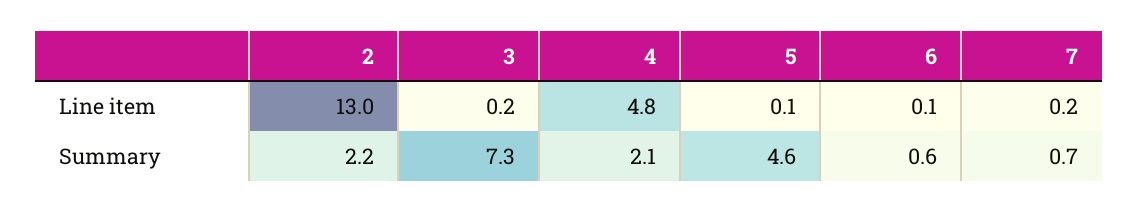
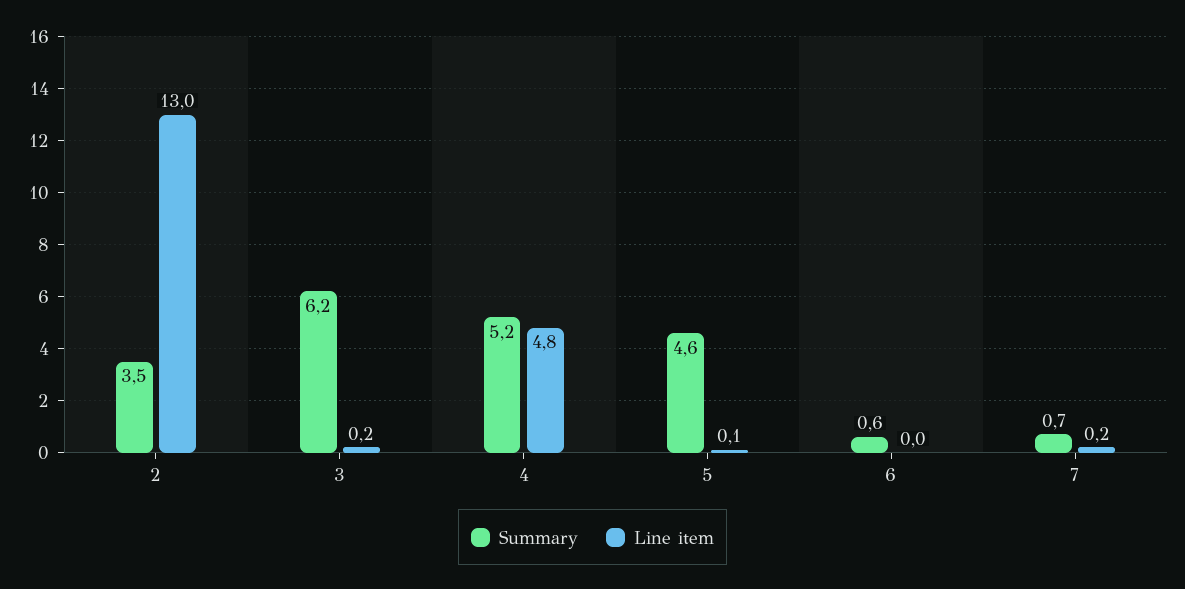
Line item, 6: 0.1 -> 0
Summary, 2: 2.2 -> 3.5
Summary, 3: 7.3 -> 6.2
Summary, 4: 2.1 -> 5.2

